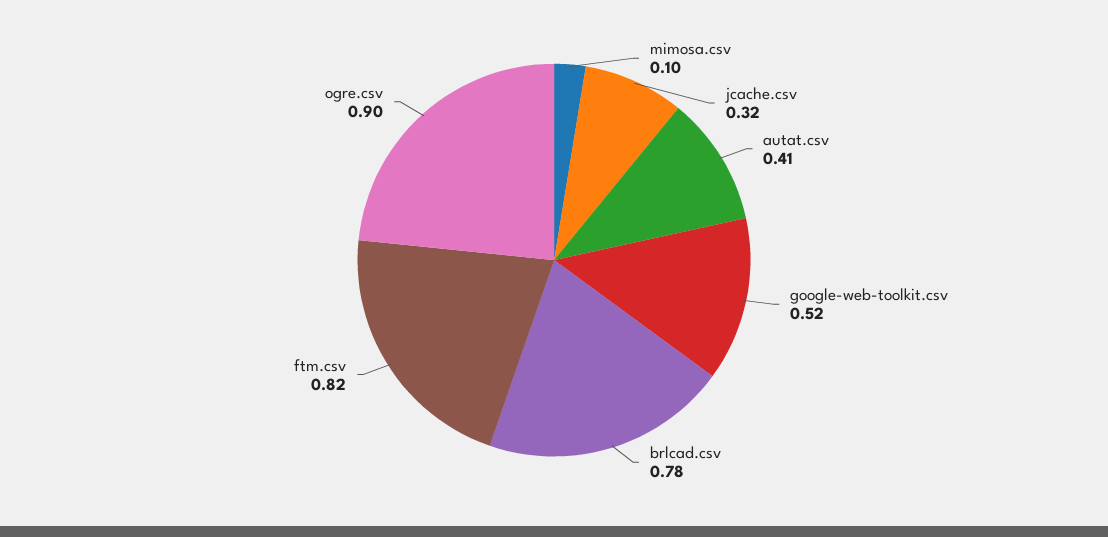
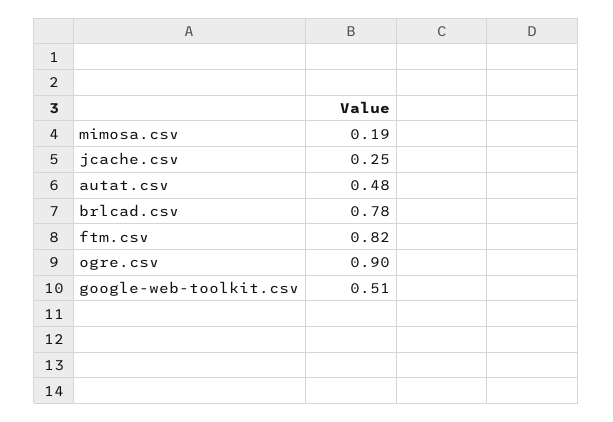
mimosa.csv: 0.1 -> 0.19
jcache.csv: 0.32 -> 0.25
autat.csv: 0.41 -> 0.48
google-web-toolkit.csv: 0.52 -> 0.51

